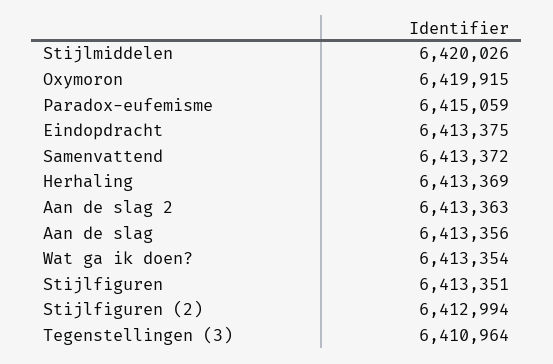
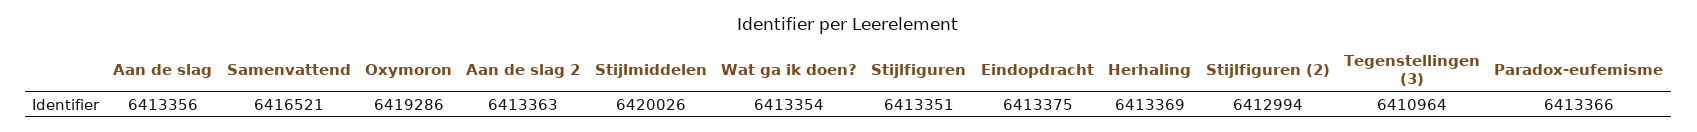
Oxymoron: 6419915 -> 6419286
Paradox-eufemisme: 6415059 -> 6413366
Samenvattend: 6413372 -> 6416521

